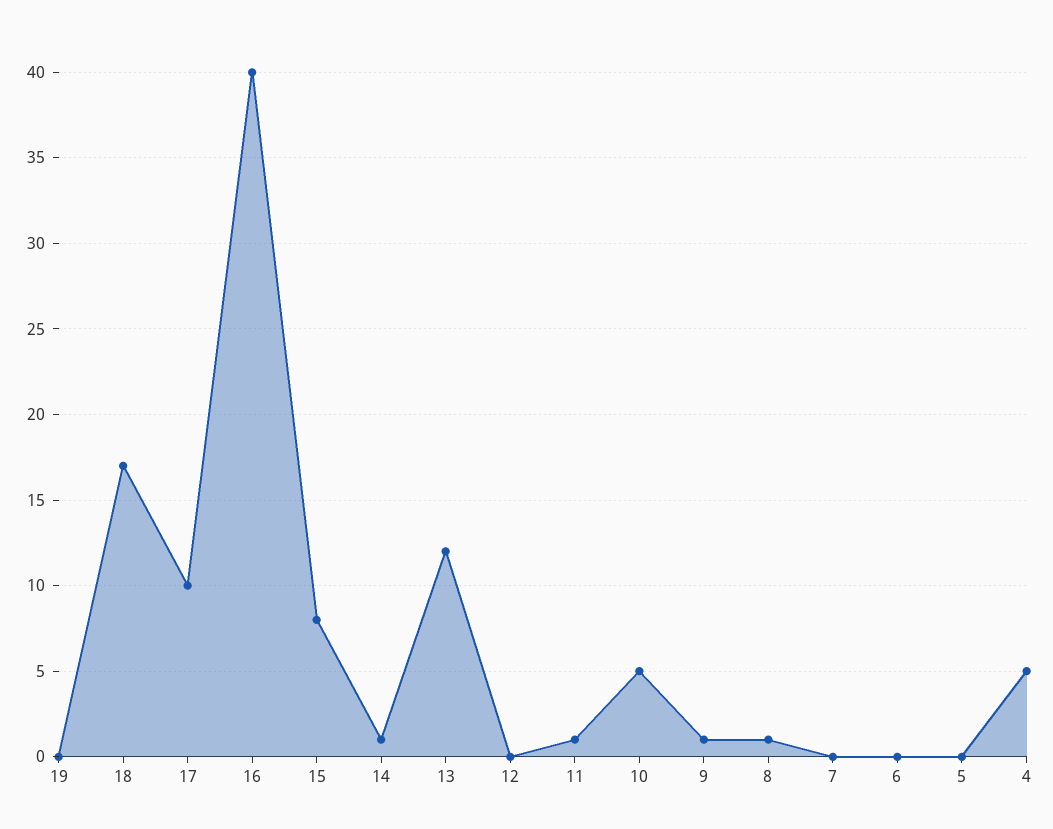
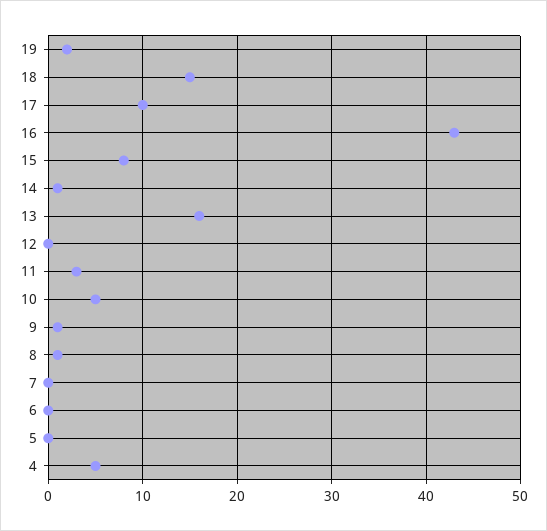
19: 0 -> 2
18: 17 -> 15
16: 40 -> 43
13: 12 -> 16
11: 1 -> 3

